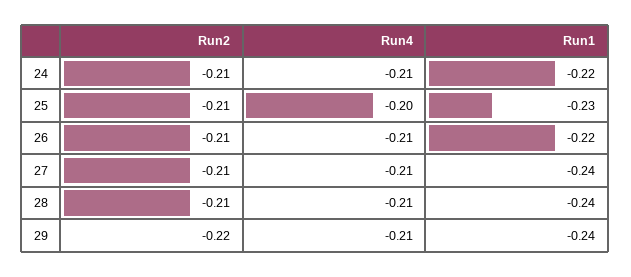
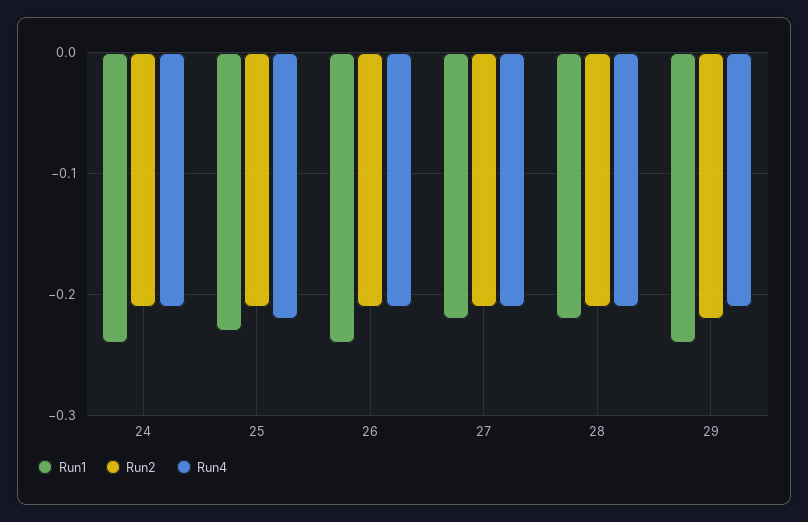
Run1, 24: -0.22 -> -0.24
Run4, 25: -0.2 -> -0.22
Run1, 26: -0.22 -> -0.24
Run1, 27: -0.24 -> -0.22
Run1, 28: -0.24 -> -0.22

